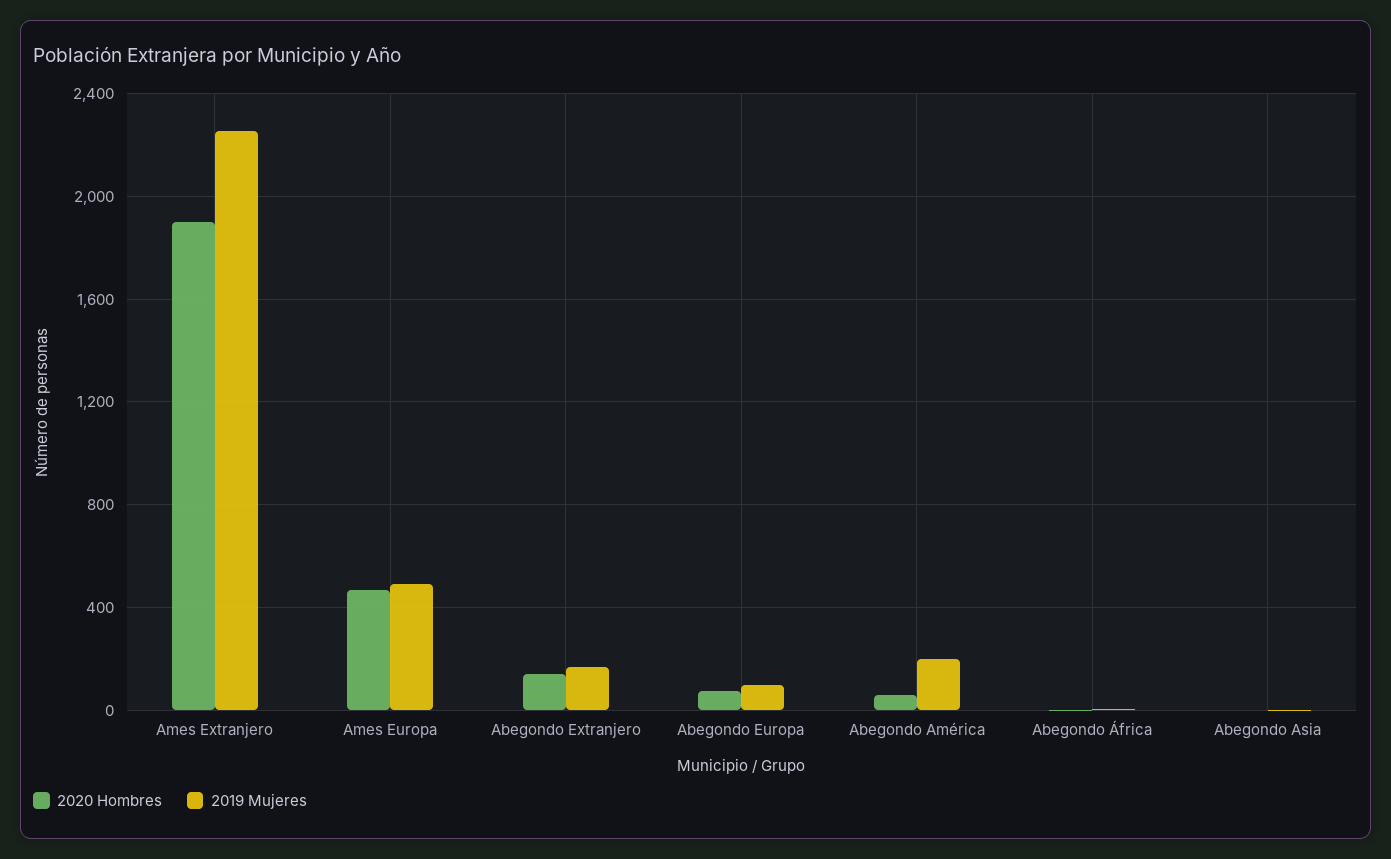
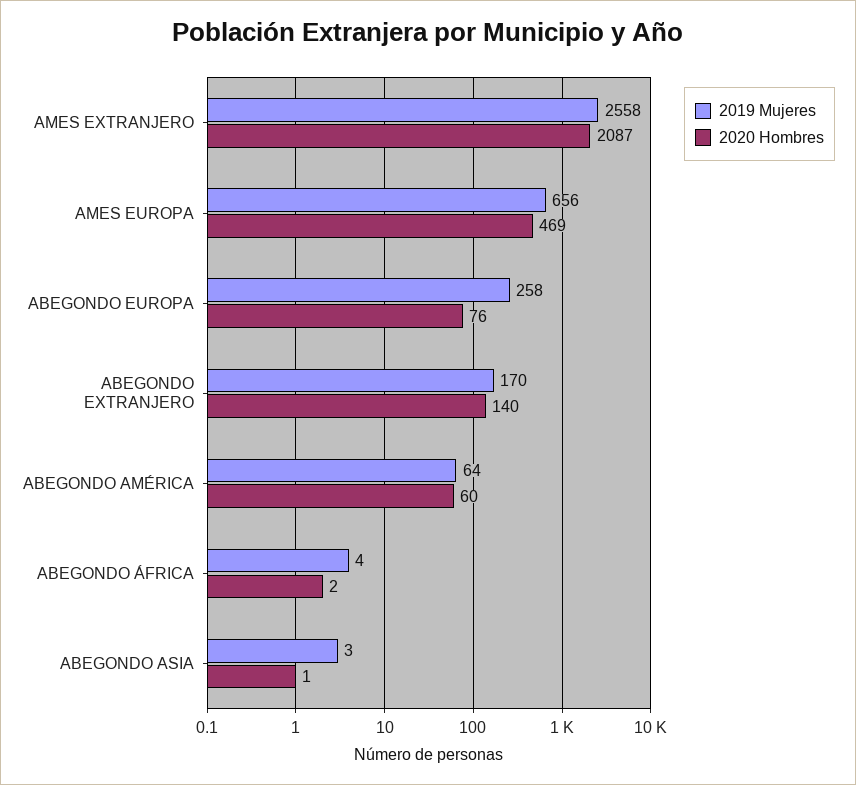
2020 Hombres, Ames Extranjero: 1900 -> 2087
2019 Mujeres, Ames Extranjero: 2250 -> 2558
2019 Mujeres, Ames Europa: 500 -> 656
2019 Mujeres, Abegondo Europa: 100 -> 258
2019 Mujeres, Abegondo América: 200 -> 64

